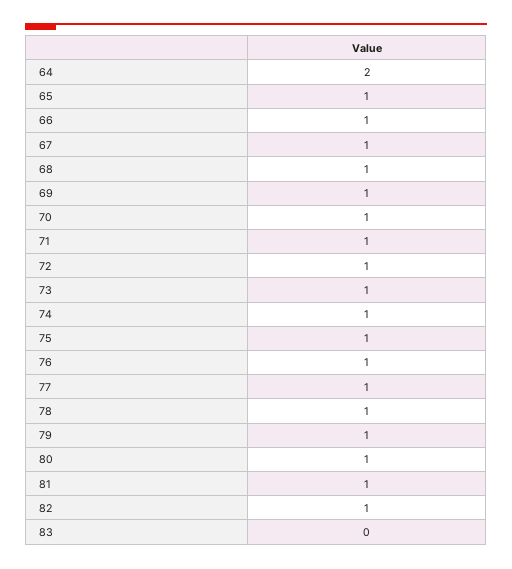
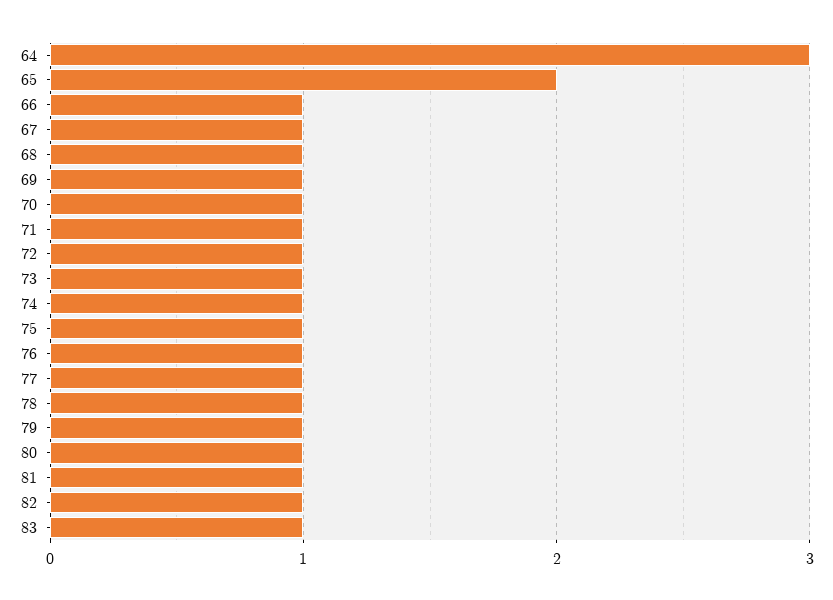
64: 2 -> 3
65: 1 -> 2
83: 0 -> 1

